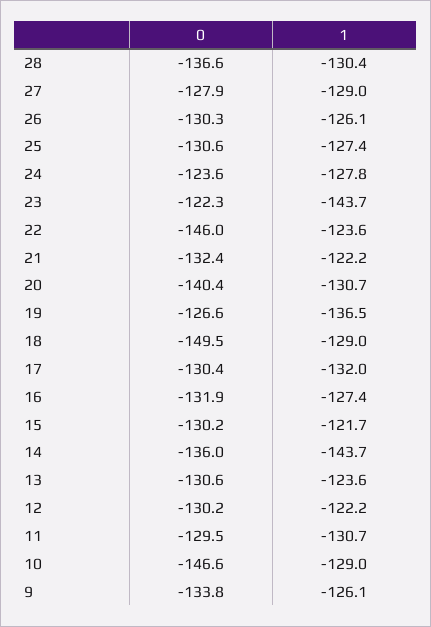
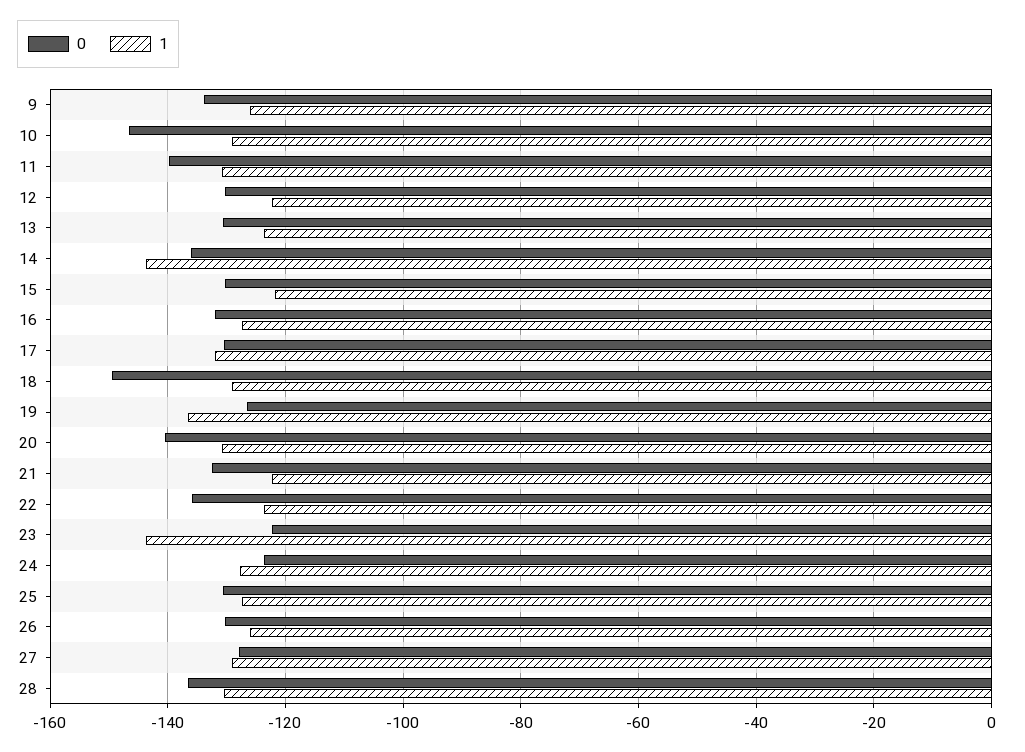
0, 22: -146 -> -136
0, 11: -129.5 -> -140

